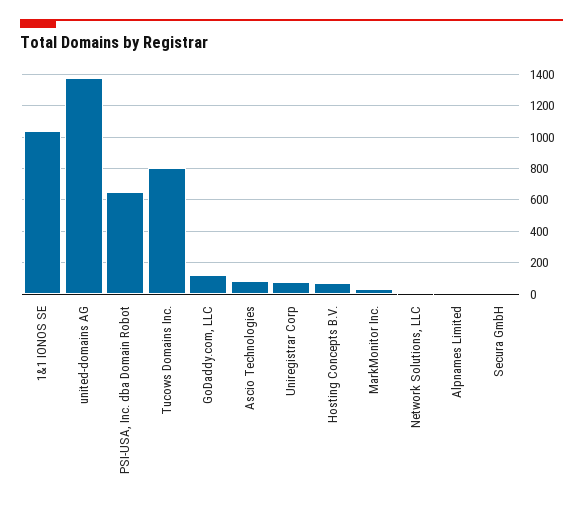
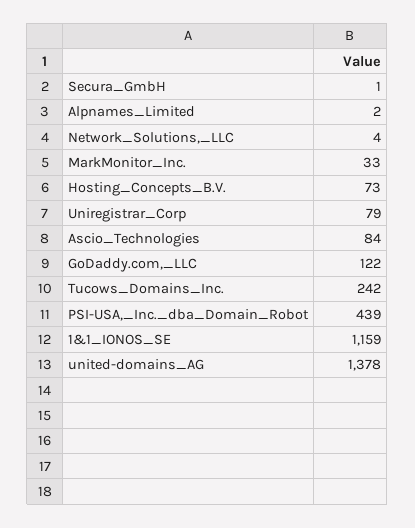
1&1 IONOS SE: 1050 -> 1159
PSI-USA, Inc. dba Domain Robot: 650 -> 439
Tucows Domains Inc.: 800 -> 242

